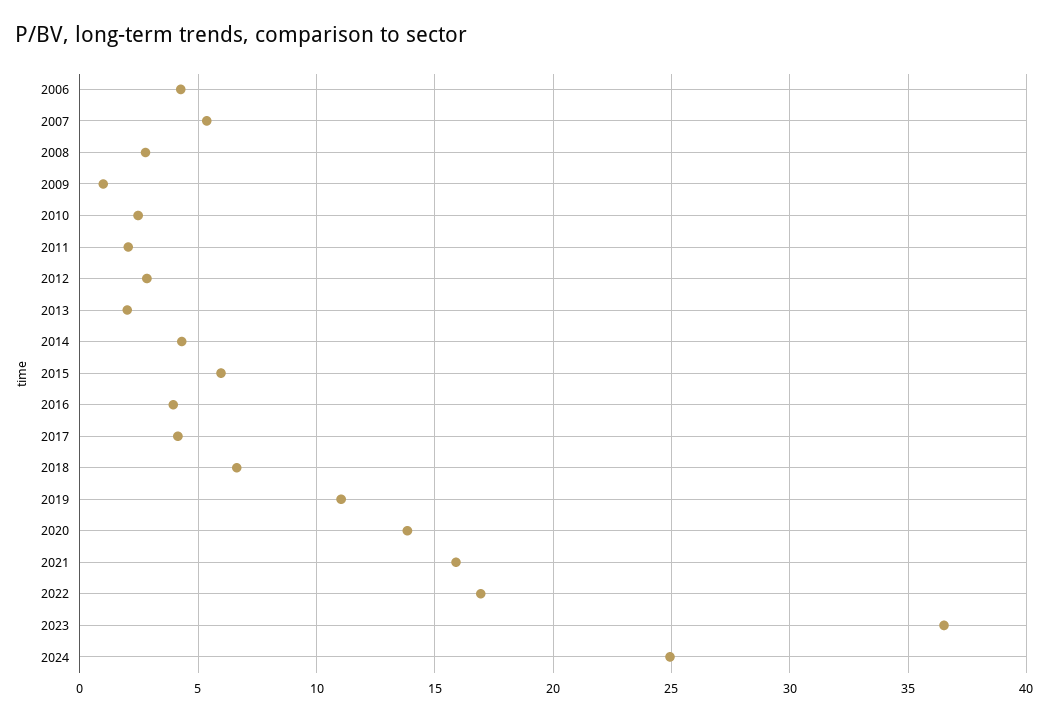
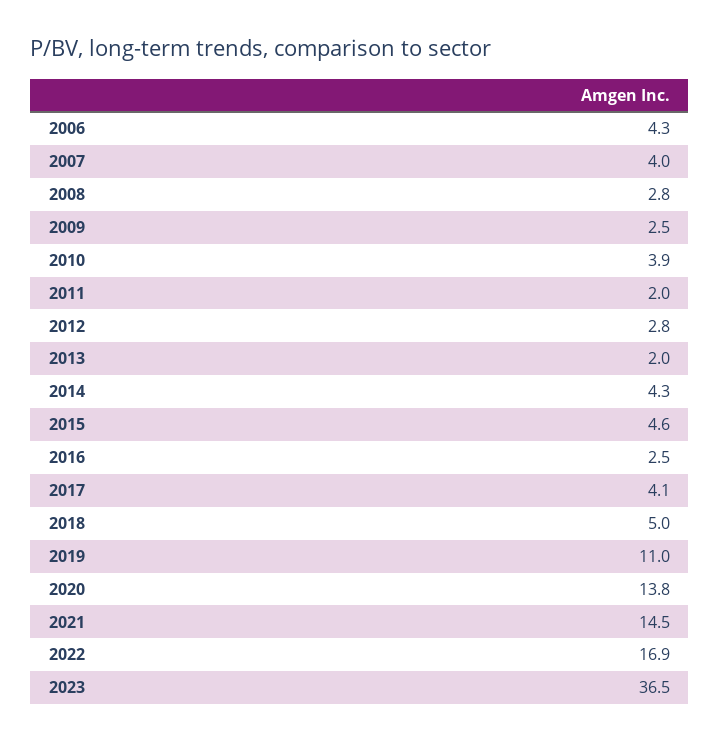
2007: 5.5 -> 4
2009: 1 -> 2.5
2010: 2.5 -> 3.9
2015: 6 -> 4.6
2016: 4 -> 2.5
2018: 6.5 -> 5
2021: 16 -> 14.5
2024: 25 -> none

